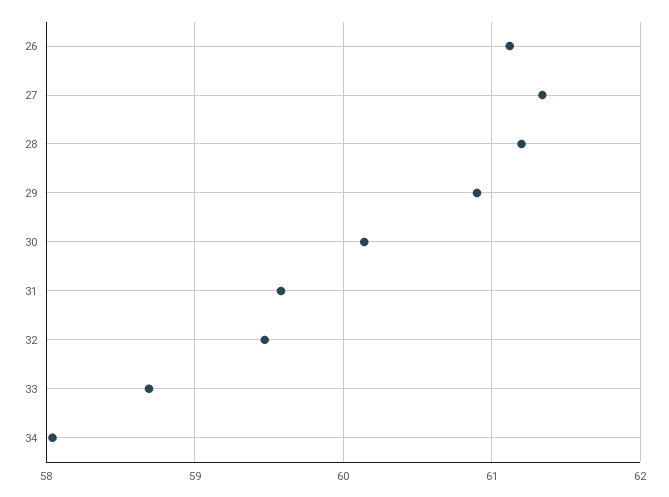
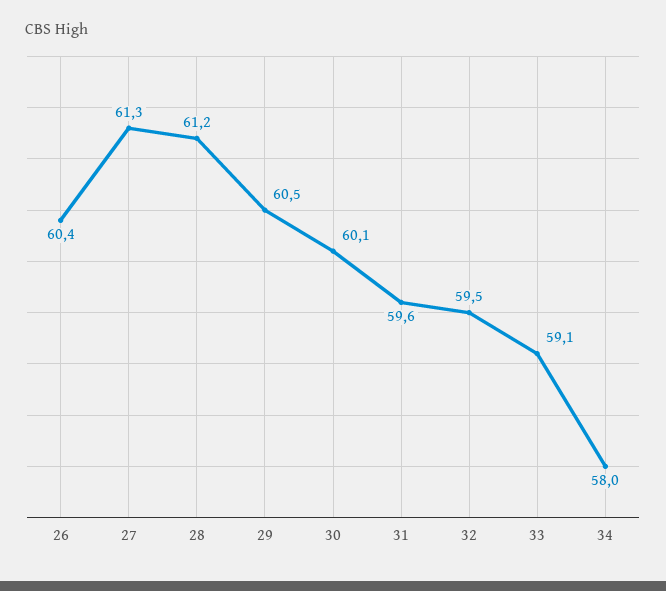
26: 61.1 -> 60.4
29: 60.9 -> 60.5
33: 58.7 -> 59.1

